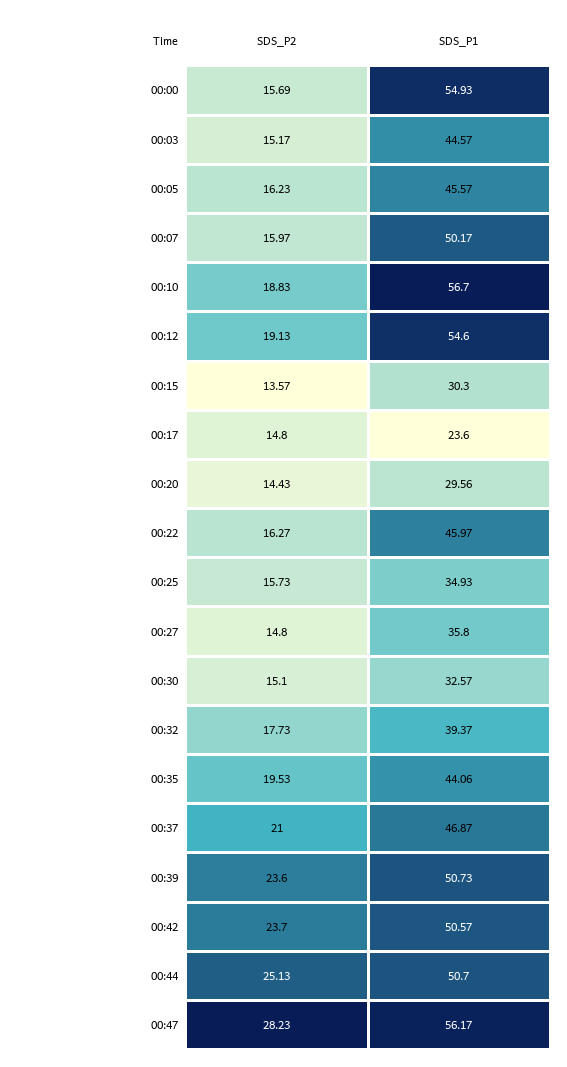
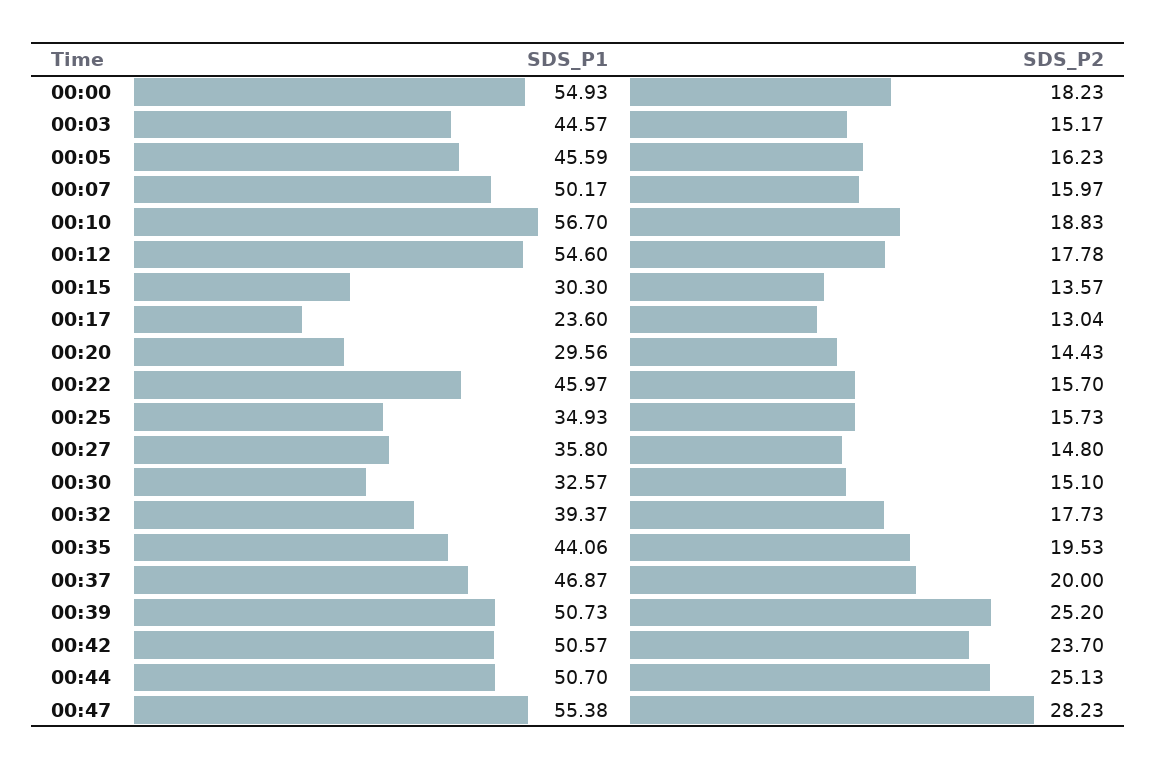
SDS_P2, 00:00: 15.69 -> 18.23
SDS_P1, 00:05: 45.57 -> 45.59
SDS_P2, 00:12: 19.13 -> 17.78
SDS_P2, 00:17: 14.8 -> 13.04
SDS_P2, 00:22: 16.27 -> 15.7
SDS_P2, 00:37: 21 -> 20
SDS_P2, 00:39: 23.6 -> 25.2
SDS_P1, 00:47: 56.17 -> 55.38

